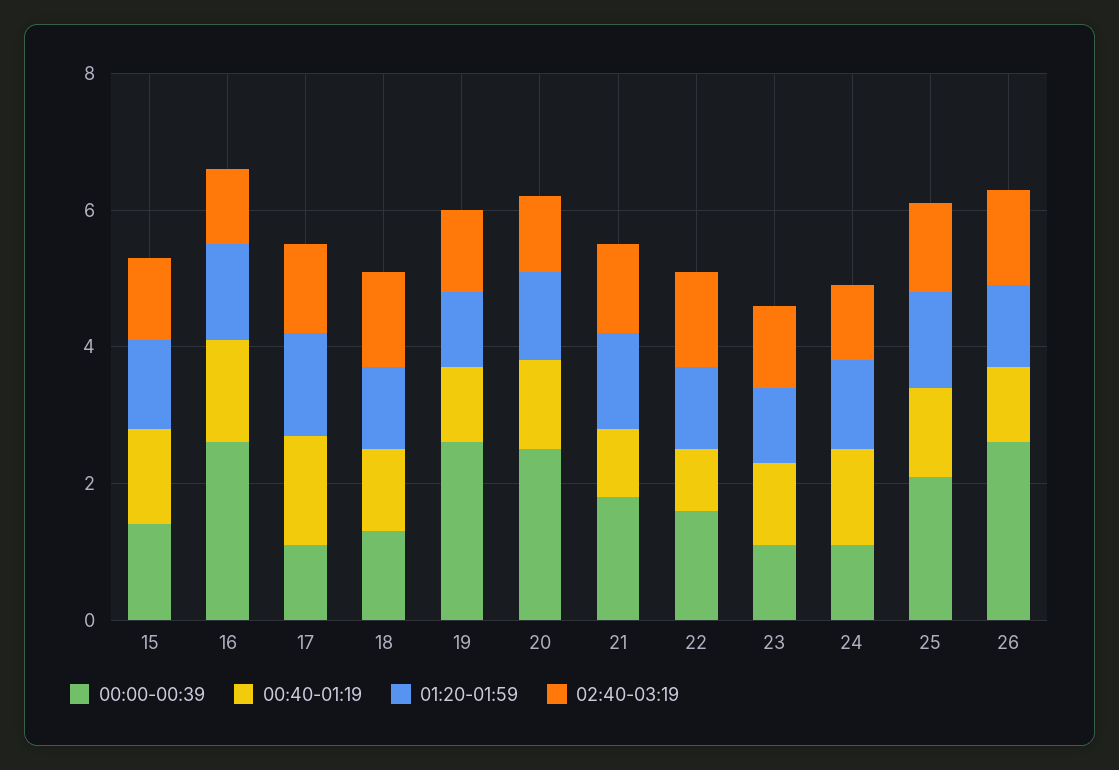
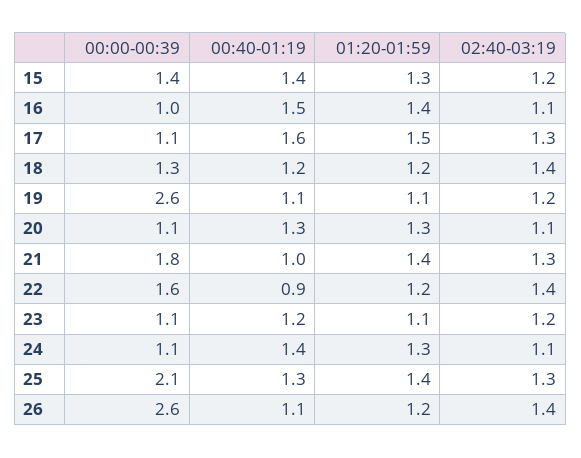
00:00-00:39, 16: 2.5 -> 1
00:00-00:39, 20: 2.5 -> 1.1

